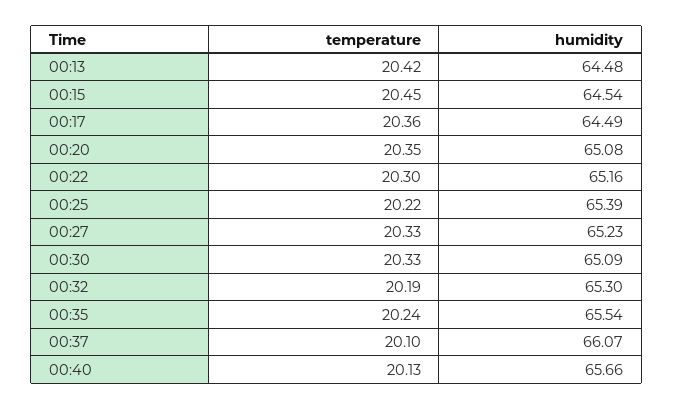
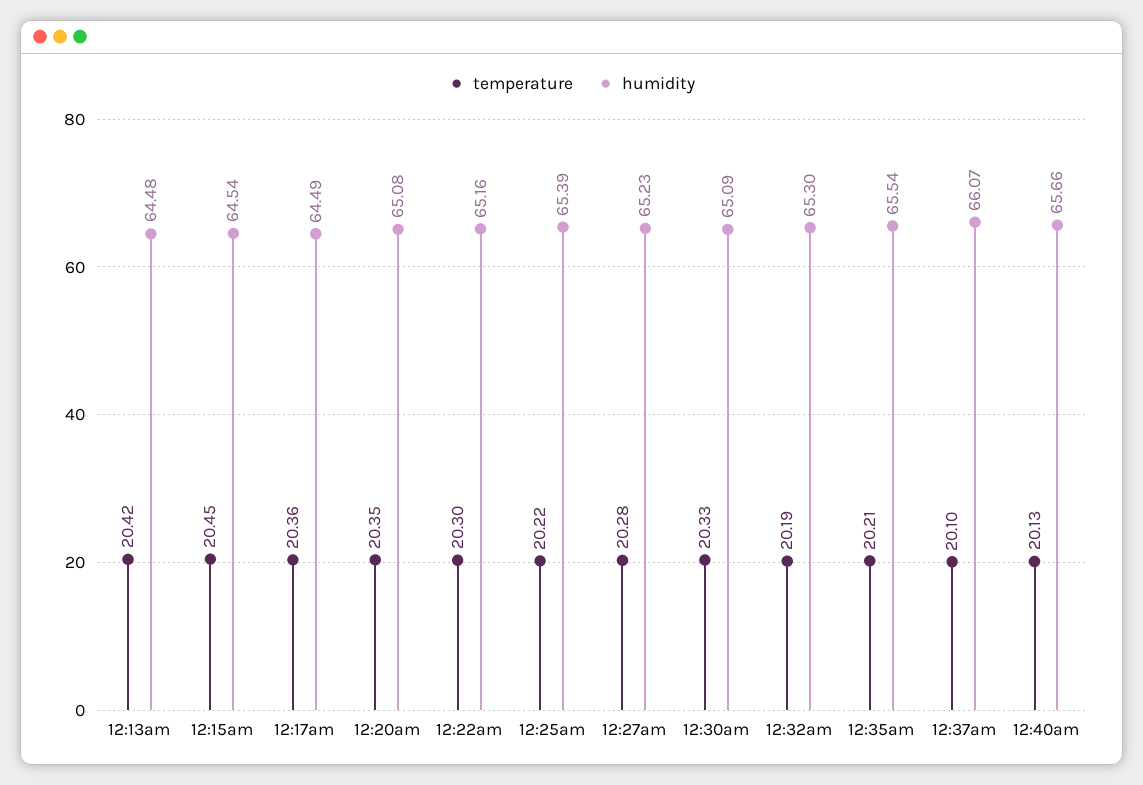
temperature, 00:27: 20.33 -> 20.28
temperature, 00:35: 20.24 -> 20.21

